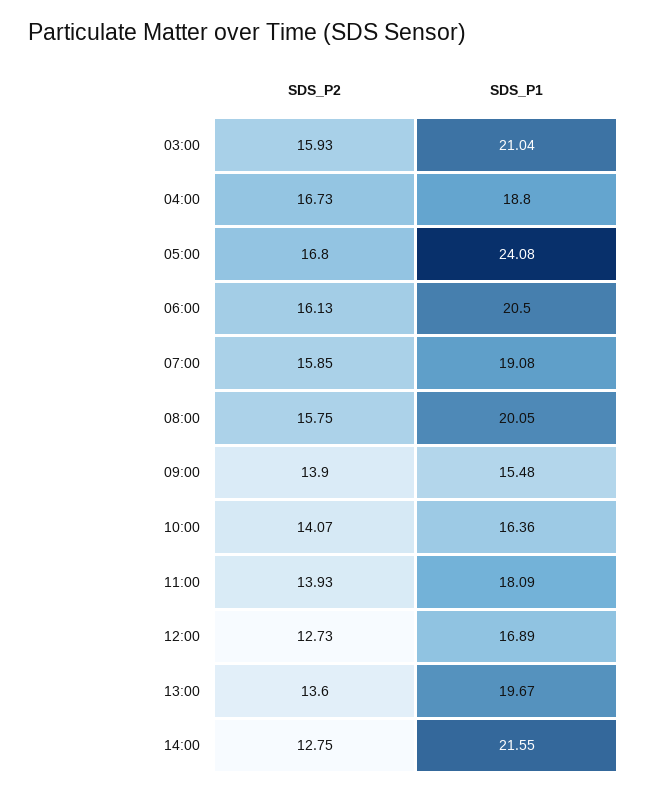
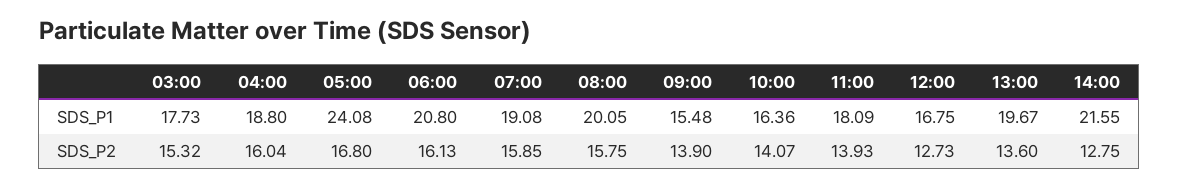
SDS_P2, 03:00: 15.93 -> 15.32
SDS_P1, 03:00: 21.04 -> 17.73
SDS_P2, 04:00: 16.73 -> 16.04
SDS_P1, 06:00: 20.5 -> 20.8
SDS_P1, 12:00: 16.89 -> 16.75

